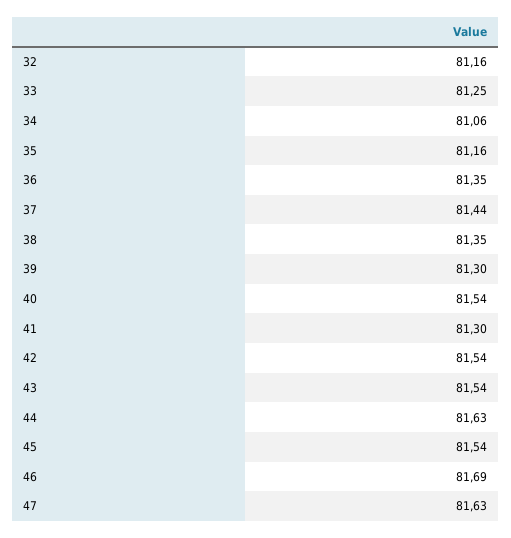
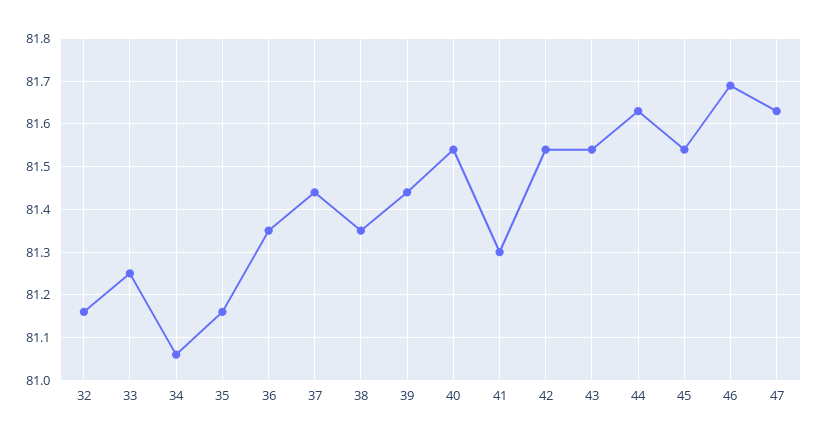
39: 81.3 -> 81.45

